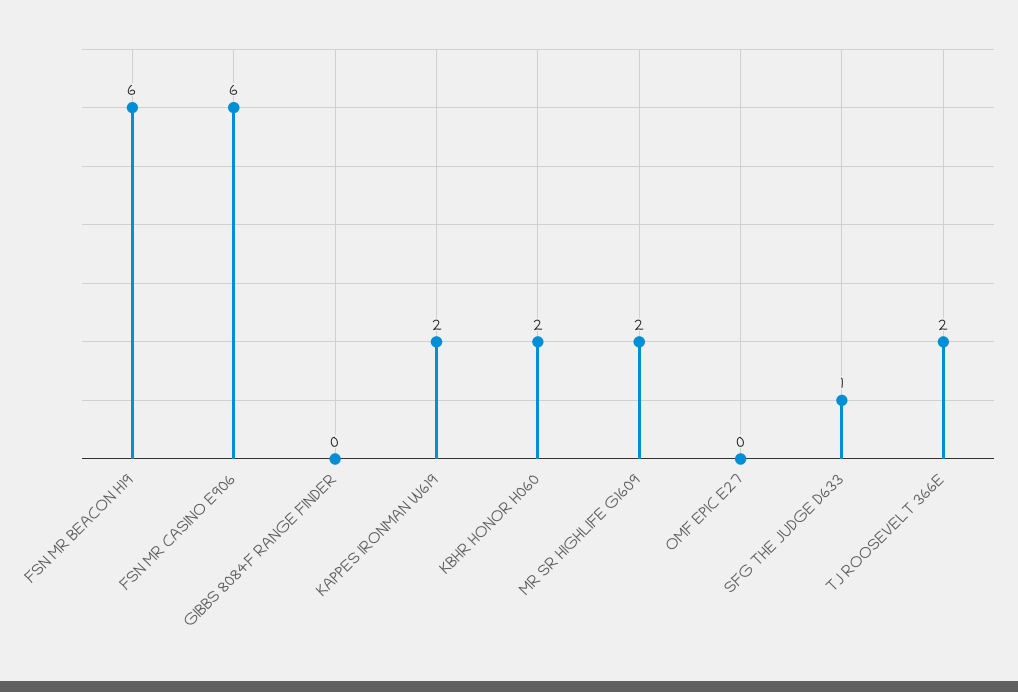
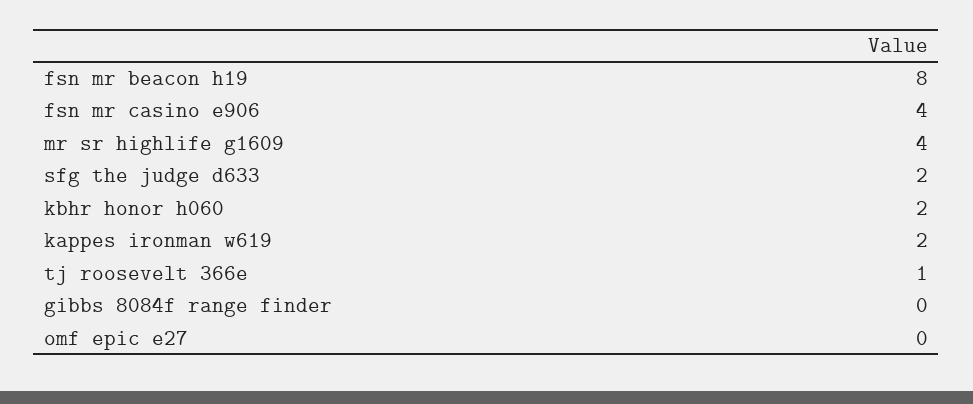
FSN MR BEACON H19: 6 -> 8
FSN MR CASINO E906: 6 -> 4
MR SR HIGHLIFE G1609: 2 -> 4
SFG THE JUDGE D633: 1 -> 2
TJ ROOSEVELT 366E: 2 -> 1

